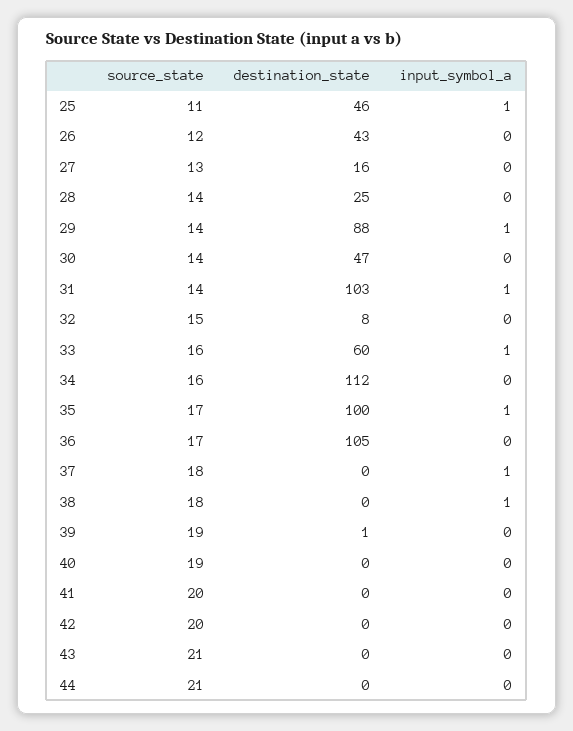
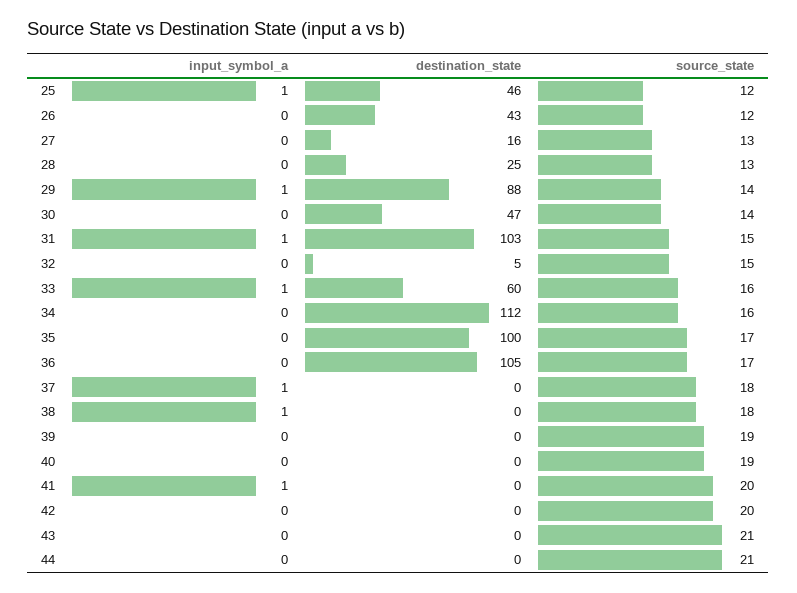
source_state, 25: 11 -> 12
source_state, 28: 14 -> 13
source_state, 31: 14 -> 15
destination_state, 32: 8 -> 5
input_symbol_a, 35: 1 -> 0
destination_state, 39: 1 -> 0
input_symbol_a, 41: 0 -> 1

